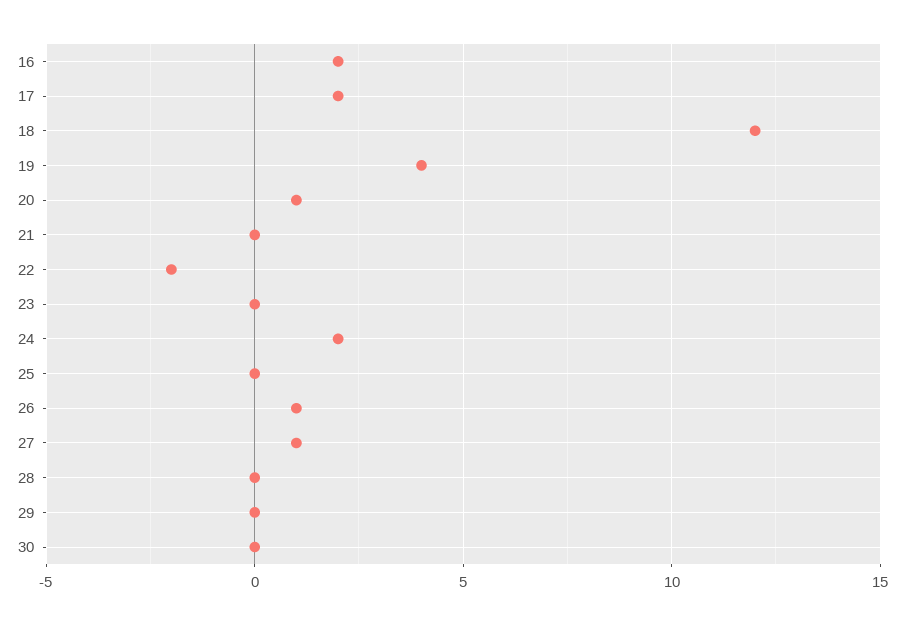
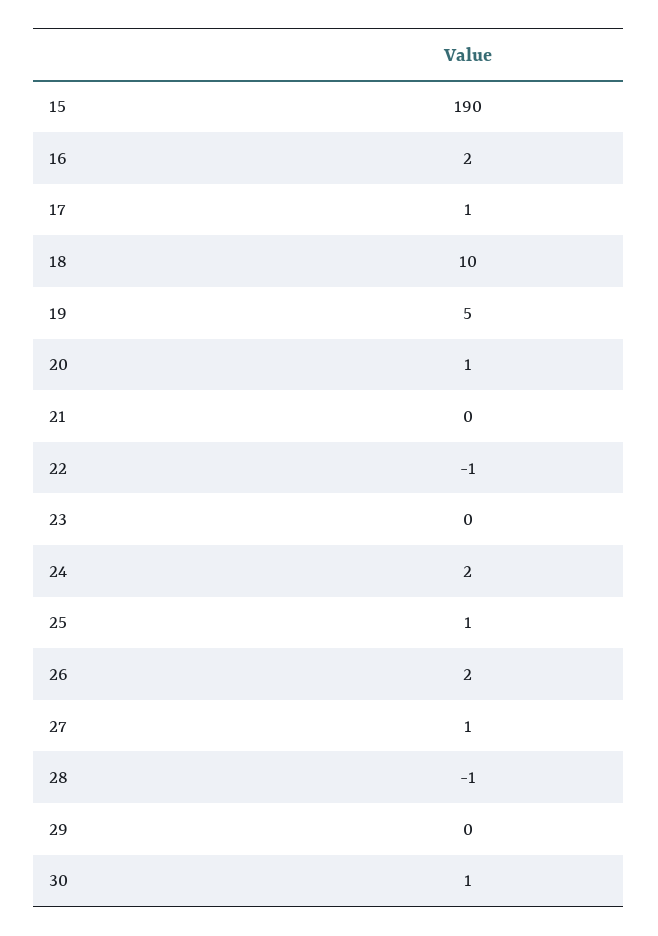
17: 2 -> 1
18: 12 -> 10
19: 4 -> 5
22: -2 -> -1
25: 0 -> 1
26: 1 -> 2
28: 0 -> -1
30: 0 -> 1
15: none -> 190

